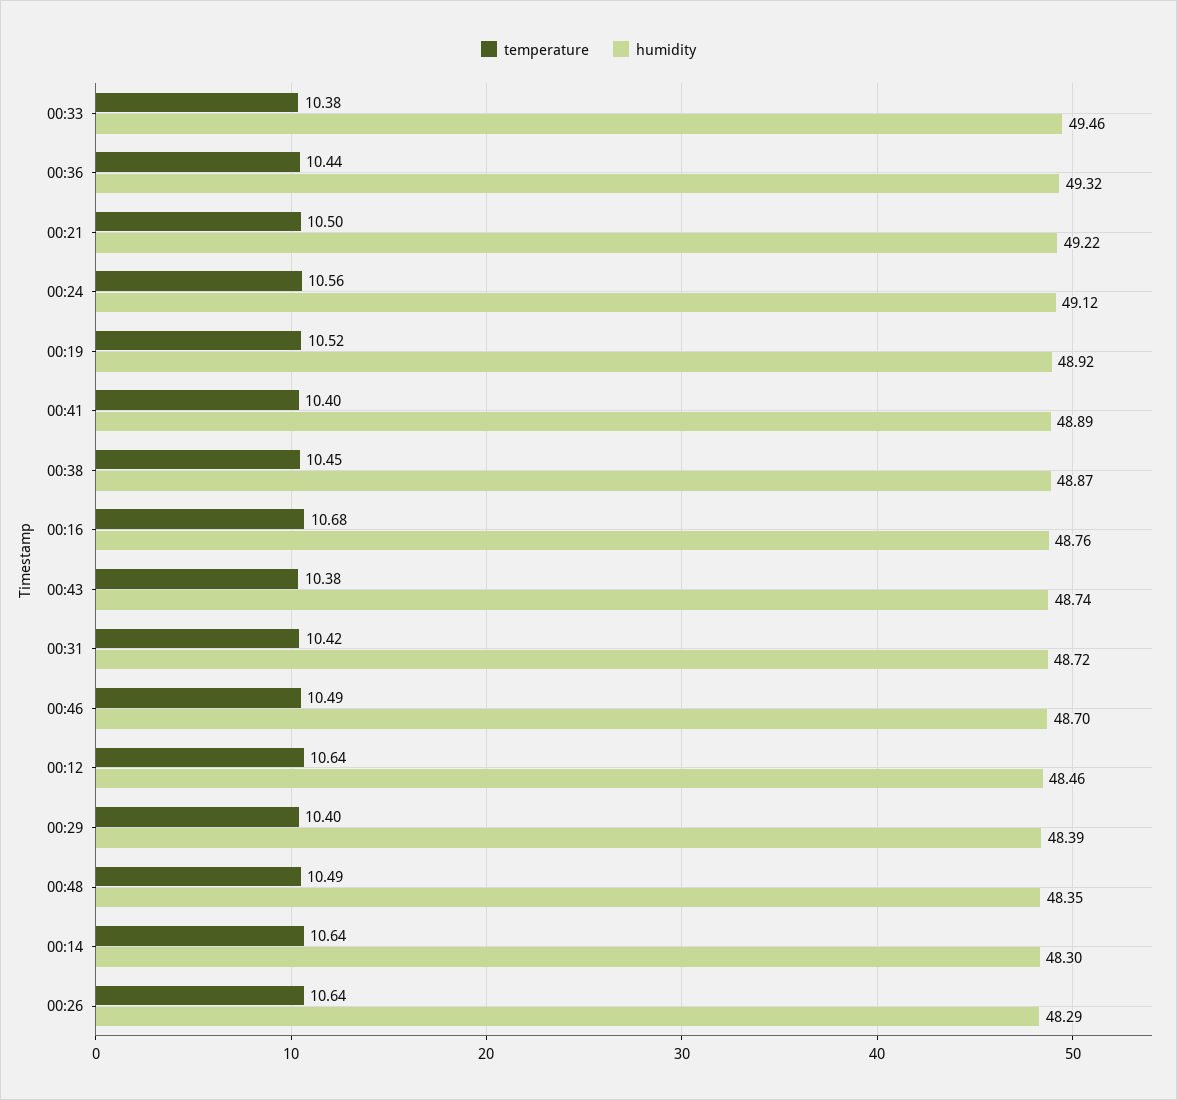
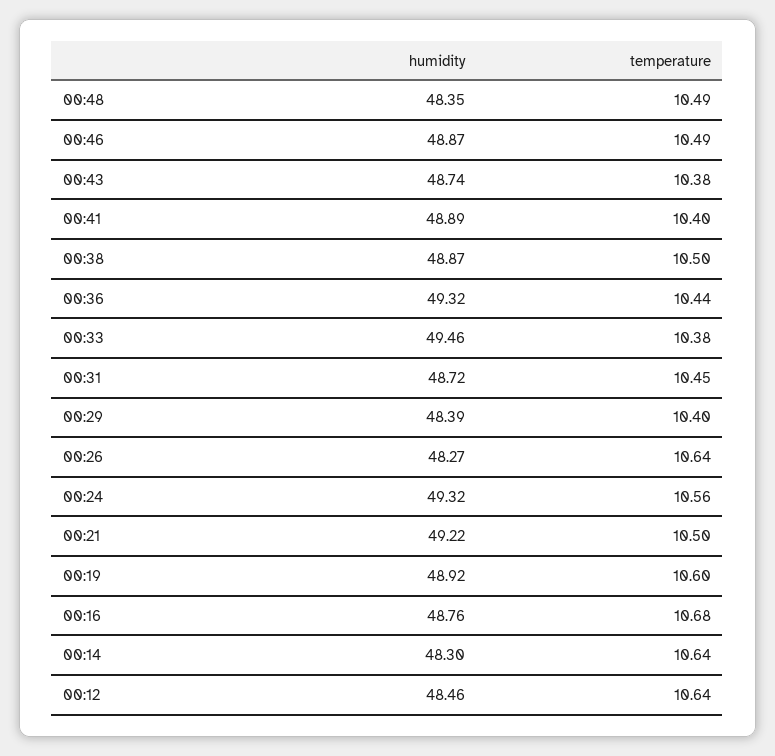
humidity, 00:24: 49.12 -> 49.32
temperature, 00:19: 10.52 -> 10.6
temperature, 00:38: 10.45 -> 10.5
temperature, 00:31: 10.42 -> 10.45
humidity, 00:46: 48.7 -> 48.87
humidity, 00:26: 48.29 -> 48.27

